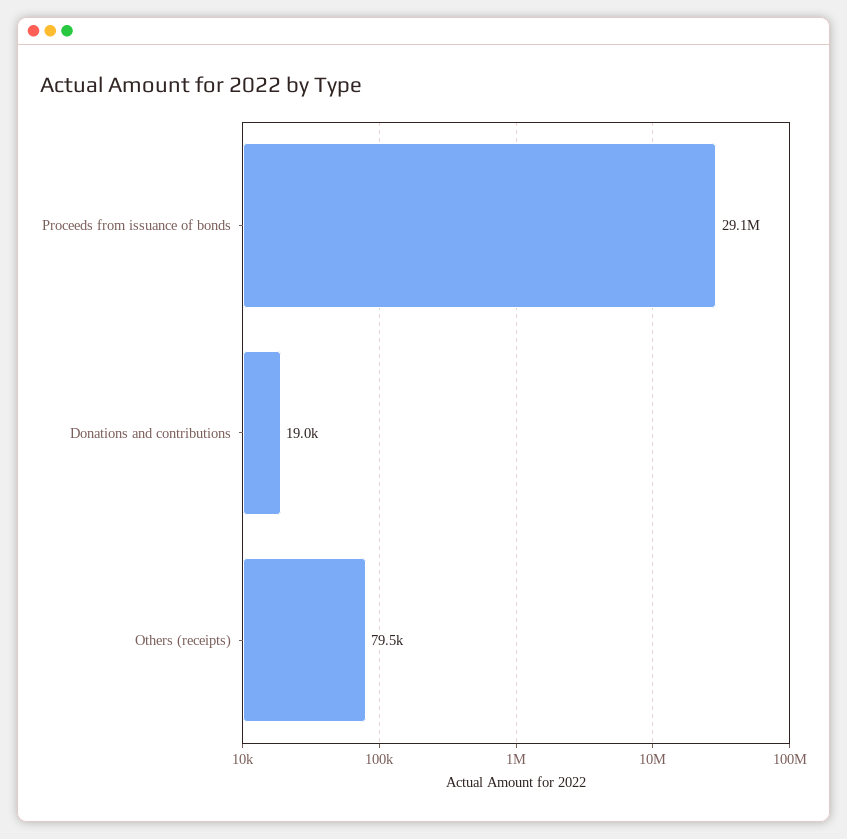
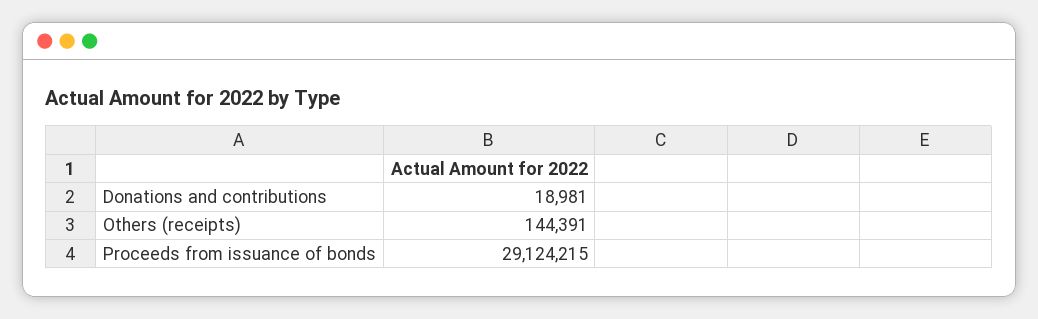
Others (receipts): 79500 -> 144391

